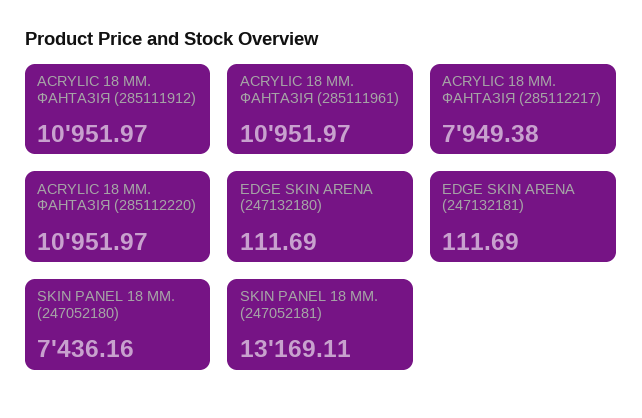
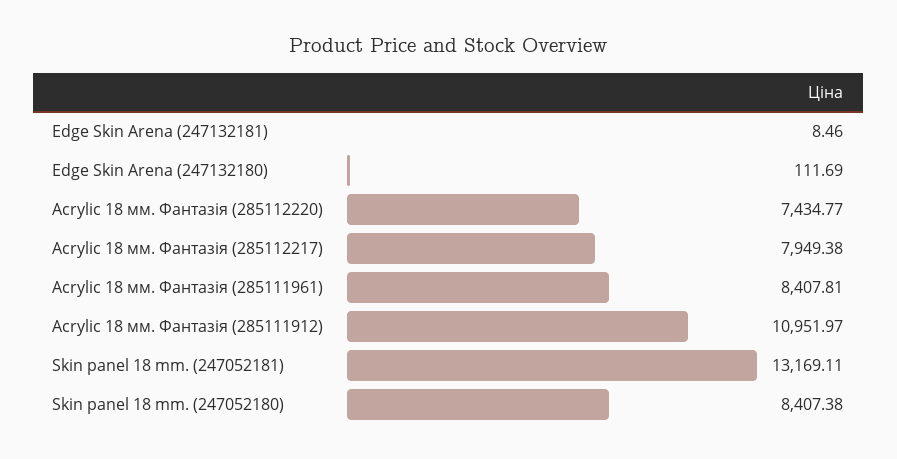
ACRYLIC 18 ММ. ФАНТАЗІЯ (285111961): 10951.97 -> 8407.81
ACRYLIC 18 ММ. ФАНТАЗІЯ (285112220): 10951.97 -> 7434.77
EDGE SKIN ARENA (247132181): 111.69 -> 8.46
SKIN PANEL 18 MM. (247052180): 7436.16 -> 8407.38

